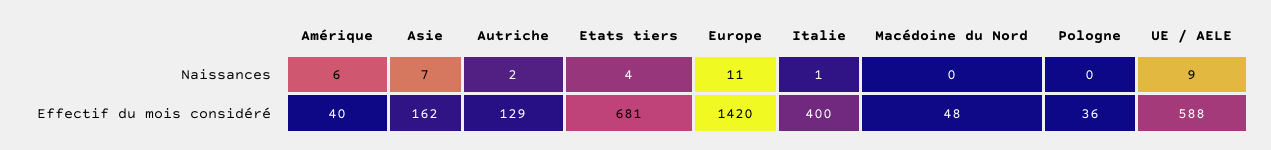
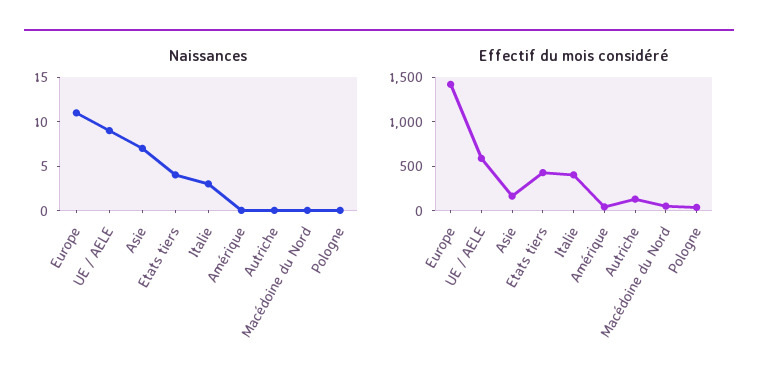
Naissances, Amérique: 6 -> 0
Naissances, Autriche: 2 -> 0
Naissances, Italie: 1 -> 3
Effectif du mois considéré, Etats tiers: 681 -> 400

